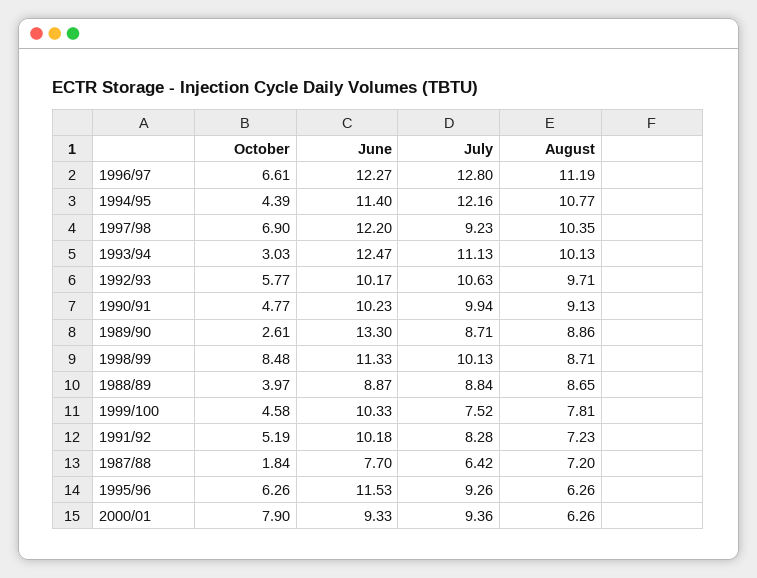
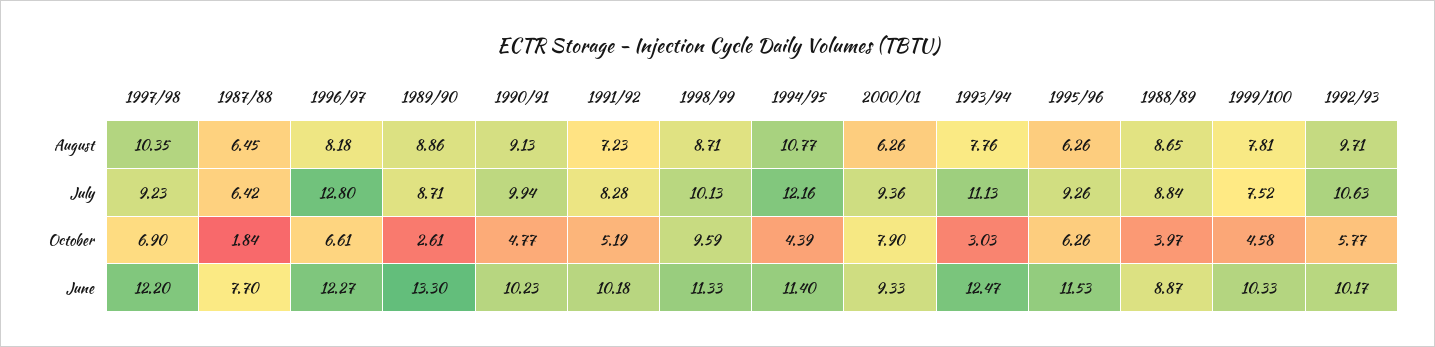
August, 1996/97: 11.19 -> 8.18
August, 1993/94: 10.13 -> 7.76
October, 1998/99: 8.48 -> 9.59
August, 1987/88: 7.2 -> 6.45

